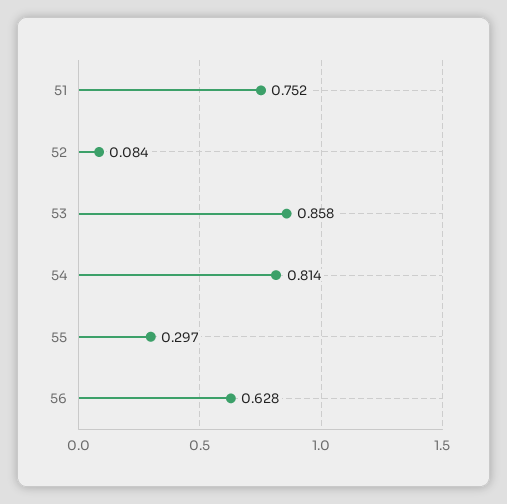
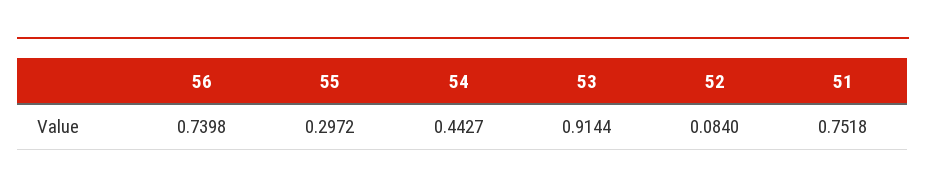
53: 0.858 -> 0.9144
54: 0.814 -> 0.4427
56: 0.628 -> 0.7398

